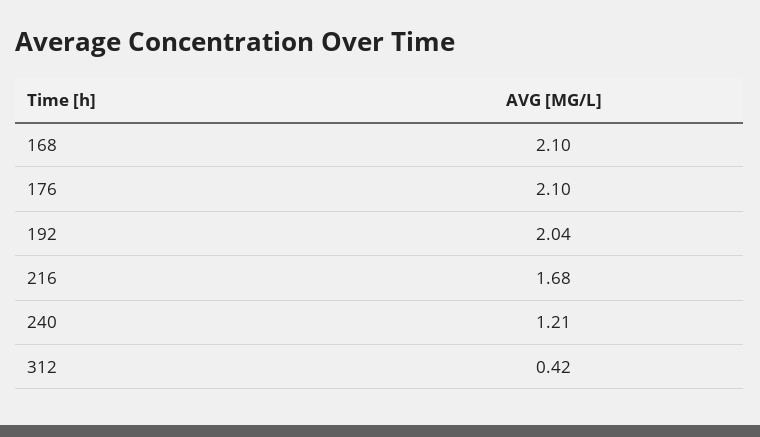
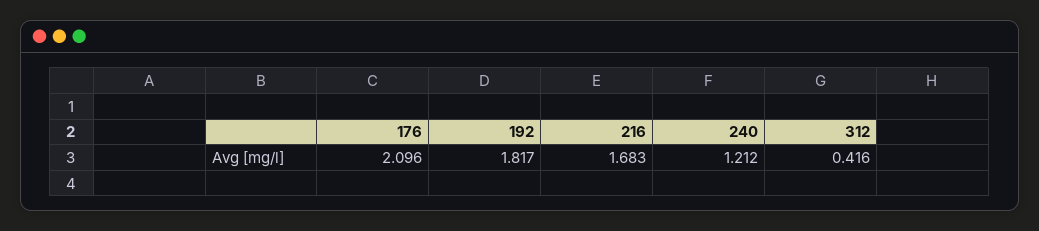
168: 2.1 -> none
192: 2.04 -> 1.817

